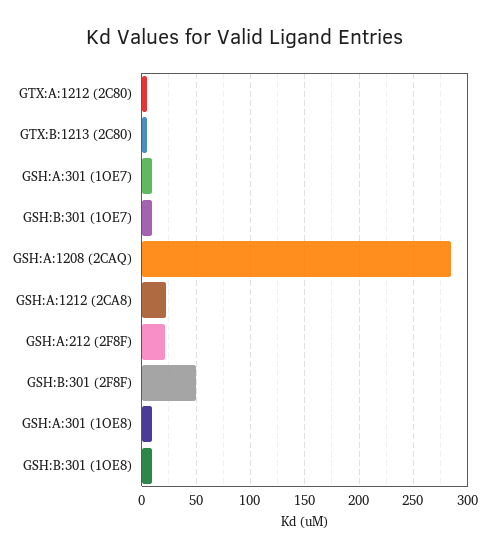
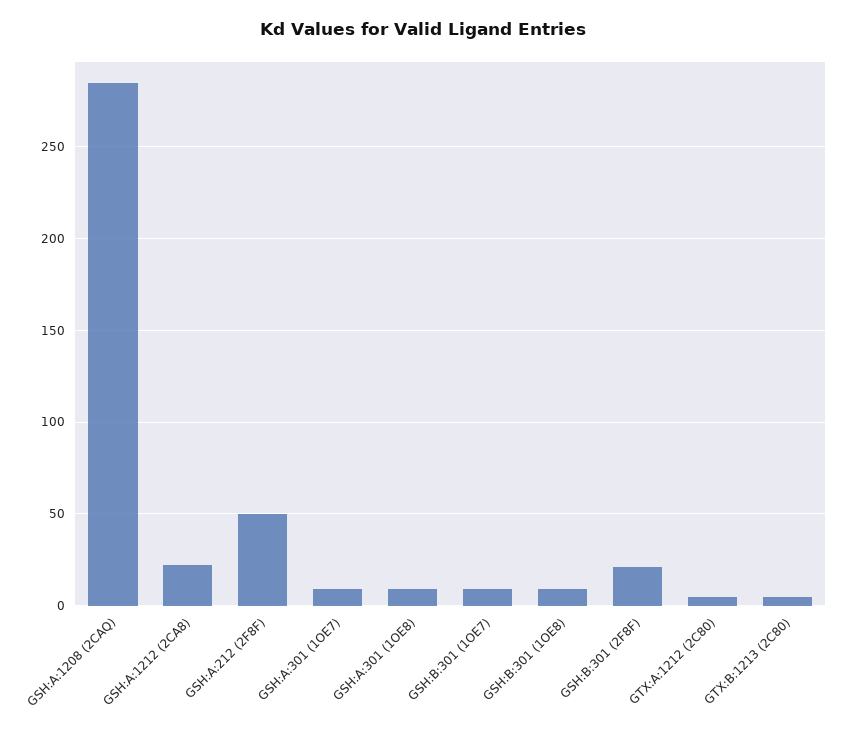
GSH:A:212 (2F8F): 20 -> 50
GSH:B:301 (2F8F): 50 -> 20

